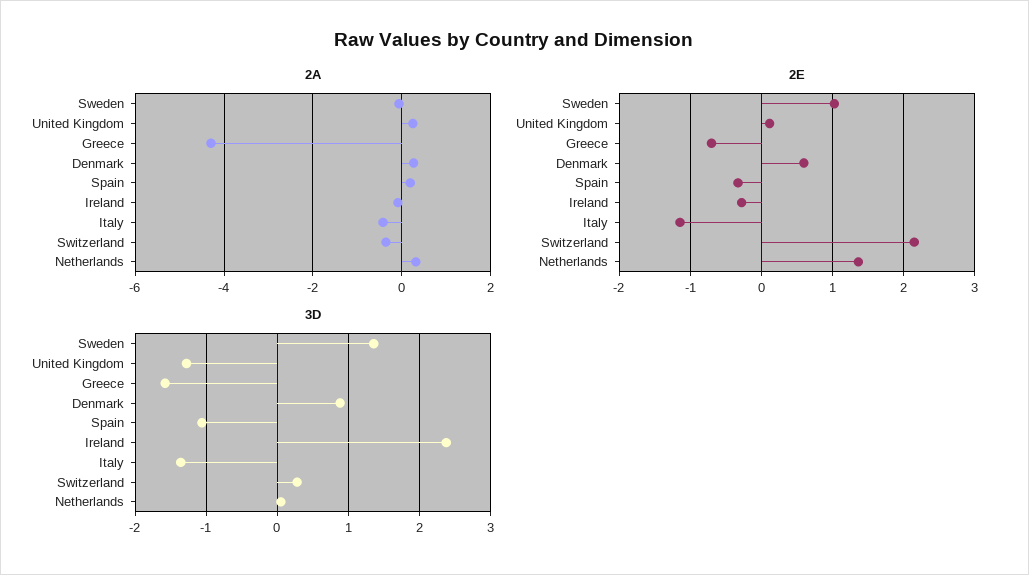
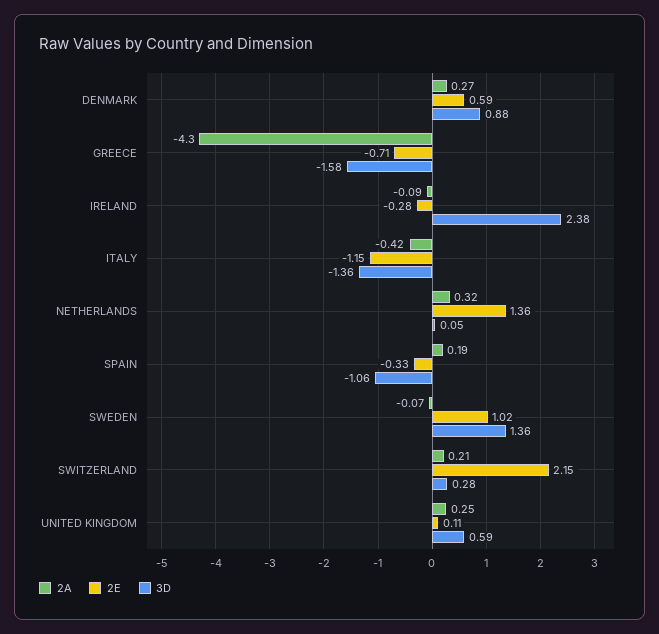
2A, Switzerland: -0.4 -> 0.21
3D, United Kingdom: -1.3 -> 0.59

